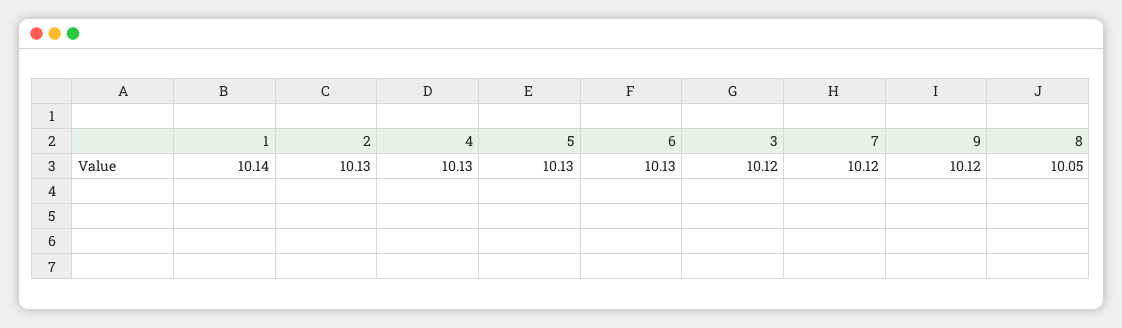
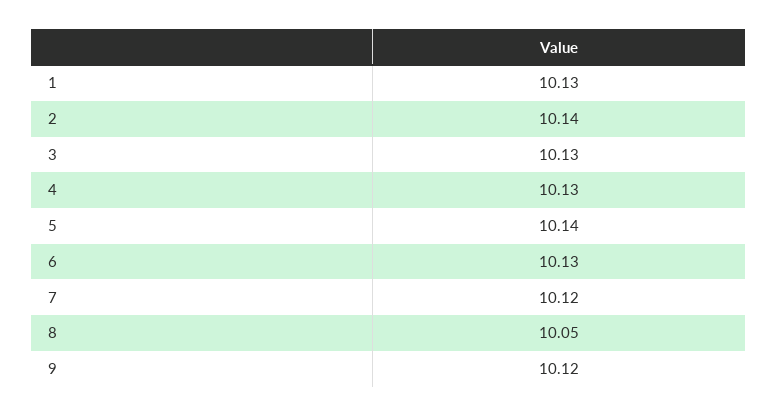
1: 10.14 -> 10.13
2: 10.13 -> 10.14
5: 10.13 -> 10.14
3: 10.12 -> 10.13

